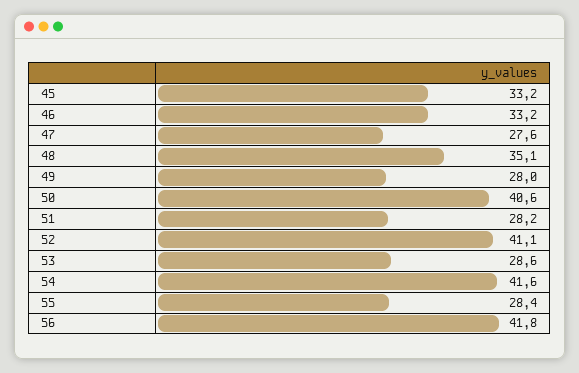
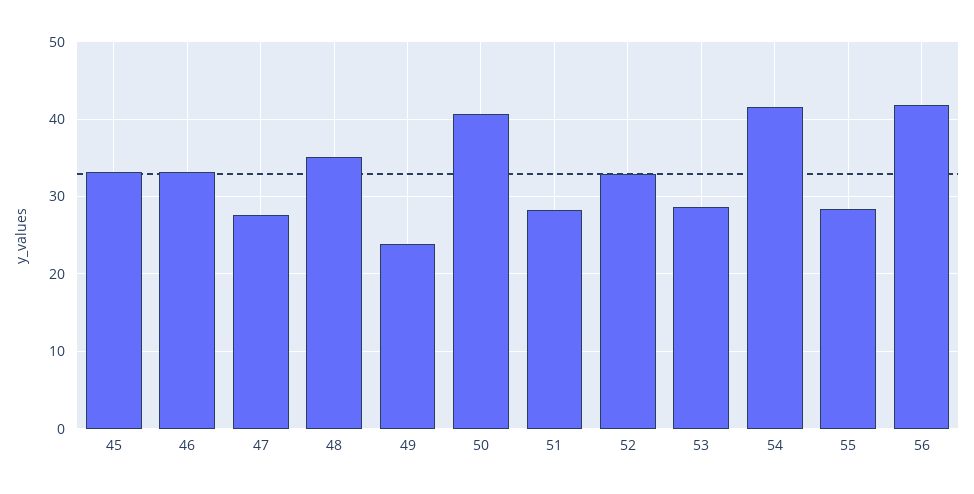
49: 28 -> 24
52: 41.1 -> 33

